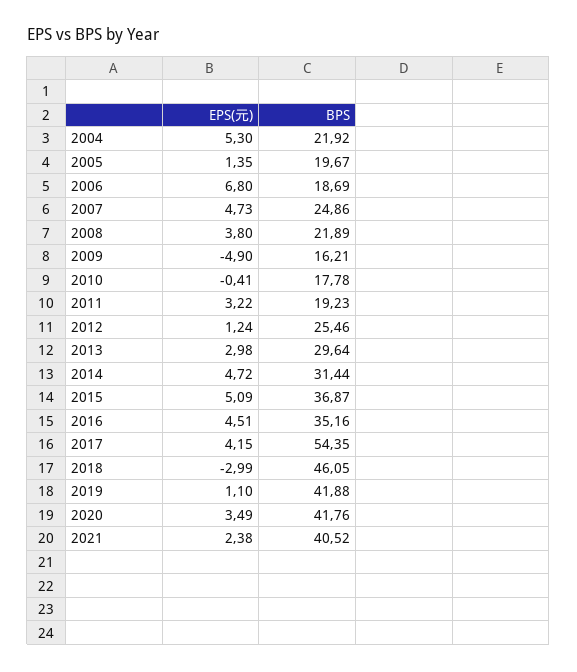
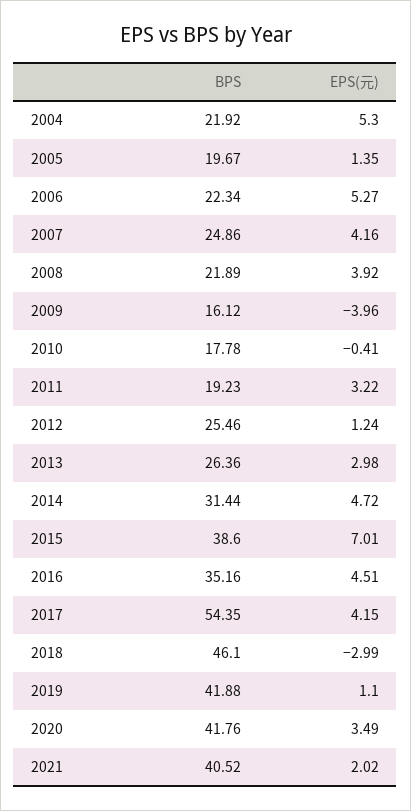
EPS(元), 2006: 6.8 -> 5.27
BPS, 2006: 18.69 -> 22.34
EPS(元), 2007: 4.73 -> 4.16
EPS(元), 2008: 3.8 -> 3.92
EPS(元), 2009: -4.9 -> -3.96
BPS, 2009: 16.21 -> 16.12
BPS, 2013: 29.64 -> 26.36
EPS(元), 2015: 5.09 -> 7.01
BPS, 2015: 36.87 -> 38.6
BPS, 2018: 46.05 -> 46.1
EPS(元), 2021: 2.38 -> 2.02

